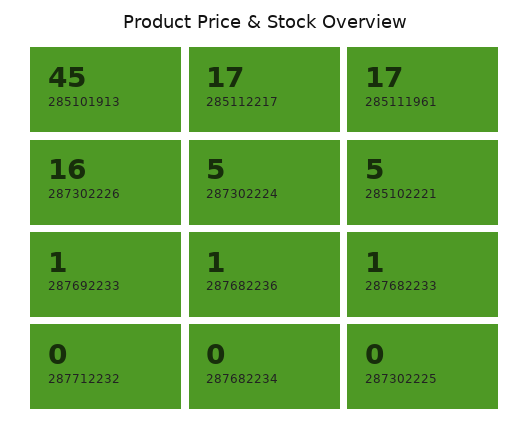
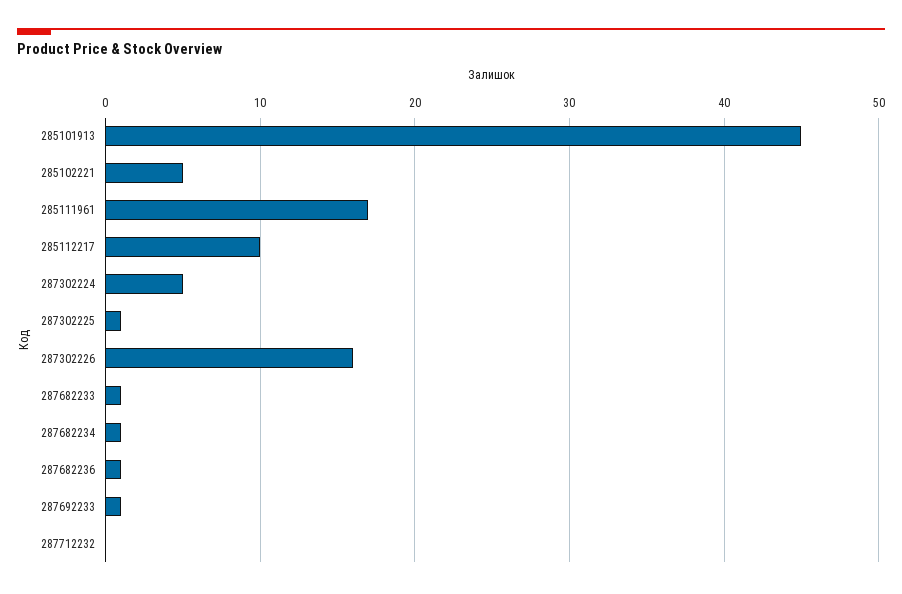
285112217: 17 -> 10
287682234: 0 -> 1
287302225: 0 -> 1

